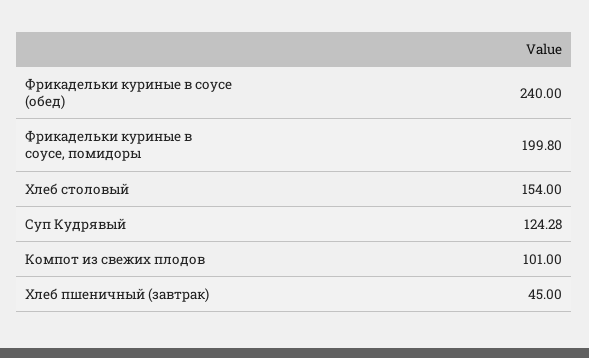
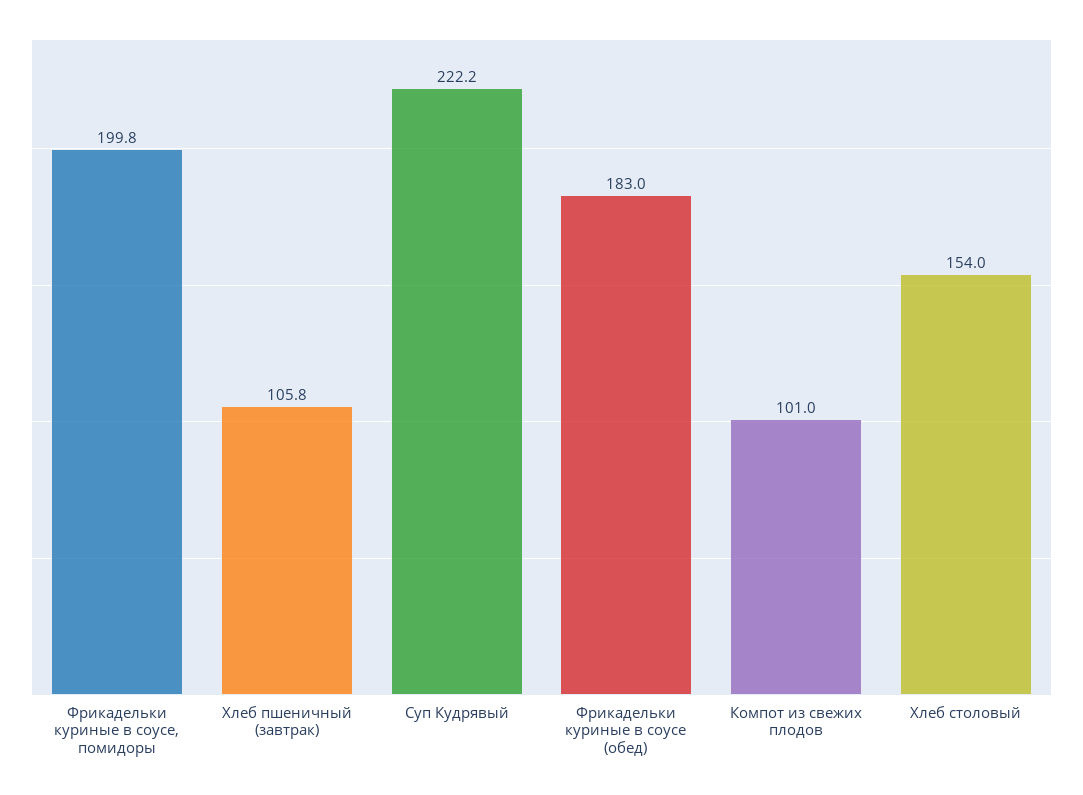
Фрикадельки куриные в соусе (обед): 240 -> 183
Суп Кудрявый: 124.28 -> 222.2
Хлеб пшеничный (завтрак): 45 -> 105.8

